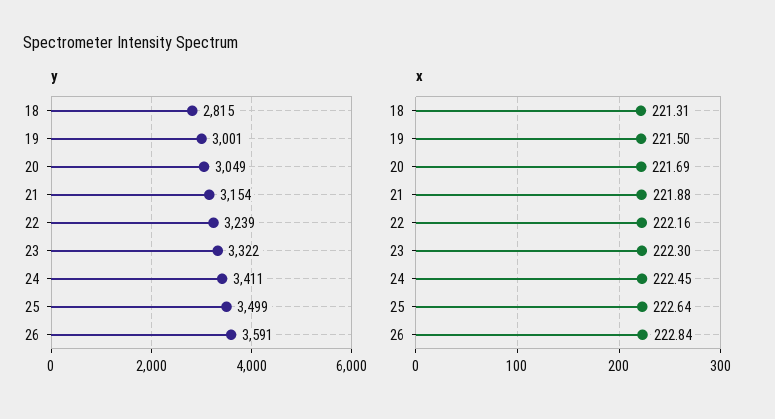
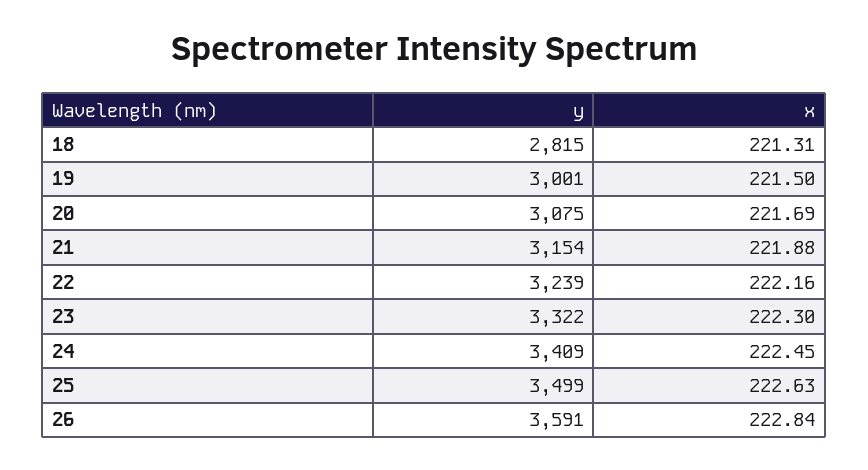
y, 20: 3049 -> 3075
y, 24: 3411 -> 3409
x, 25: 222.64 -> 222.63

